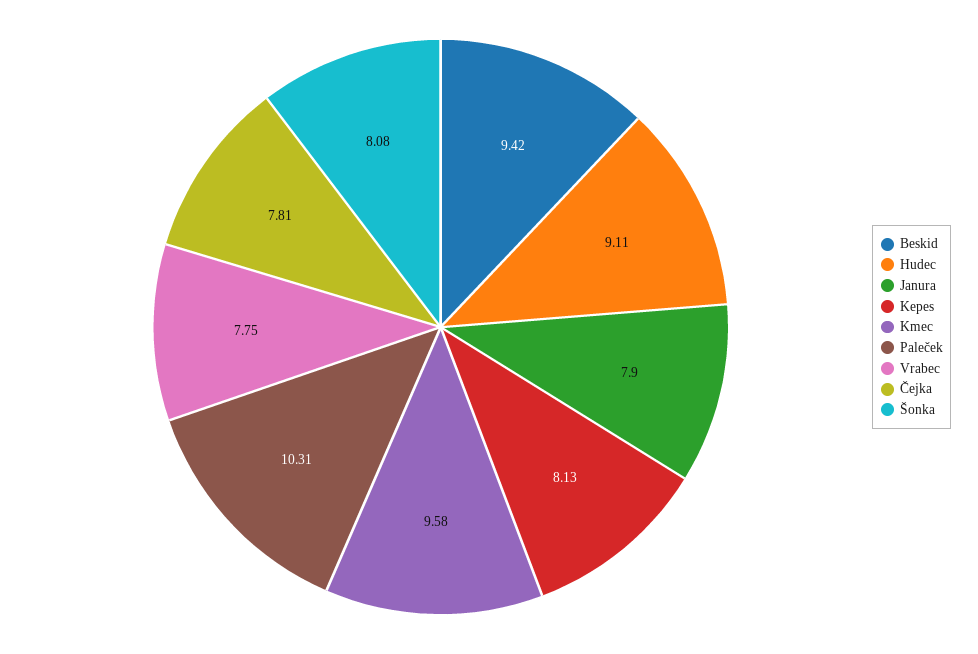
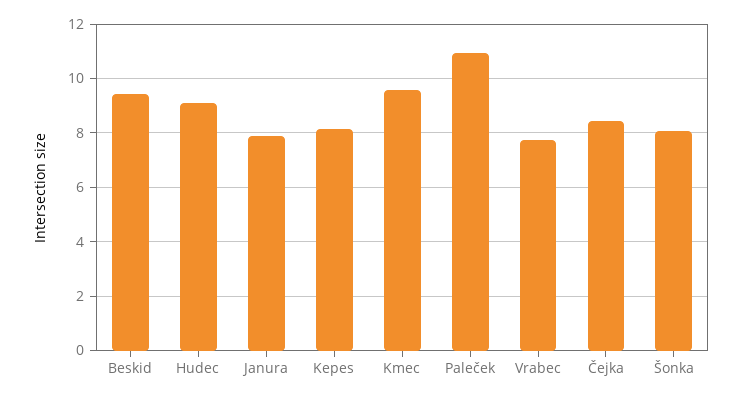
Paleček: 10.31 -> 11
Čejka: 7.81 -> 8.5

